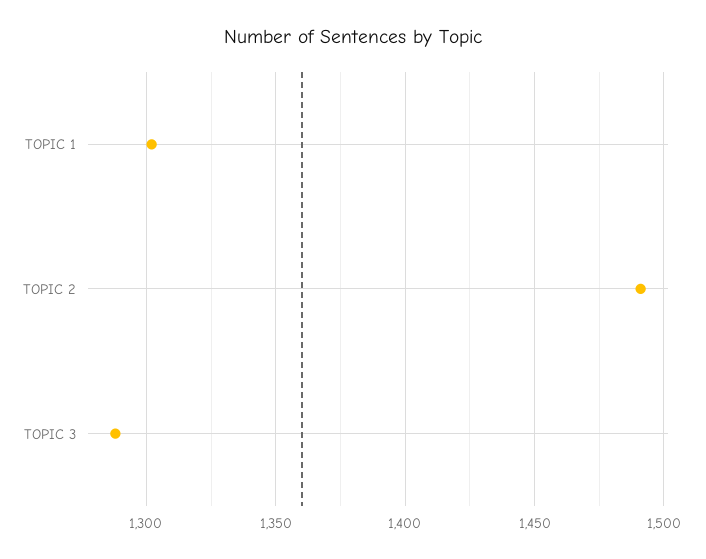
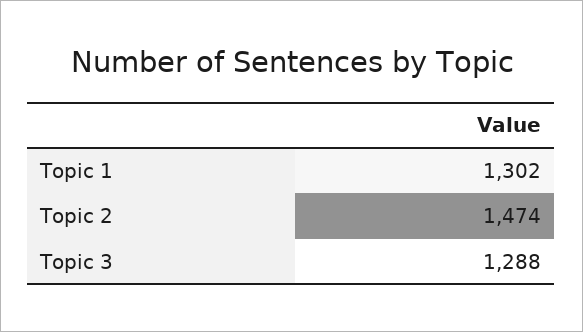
TOPIC 2: 1490 -> 1474

